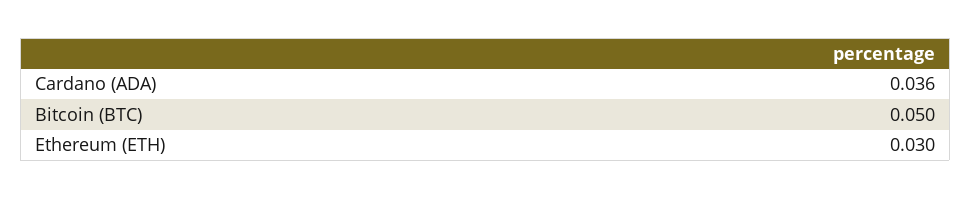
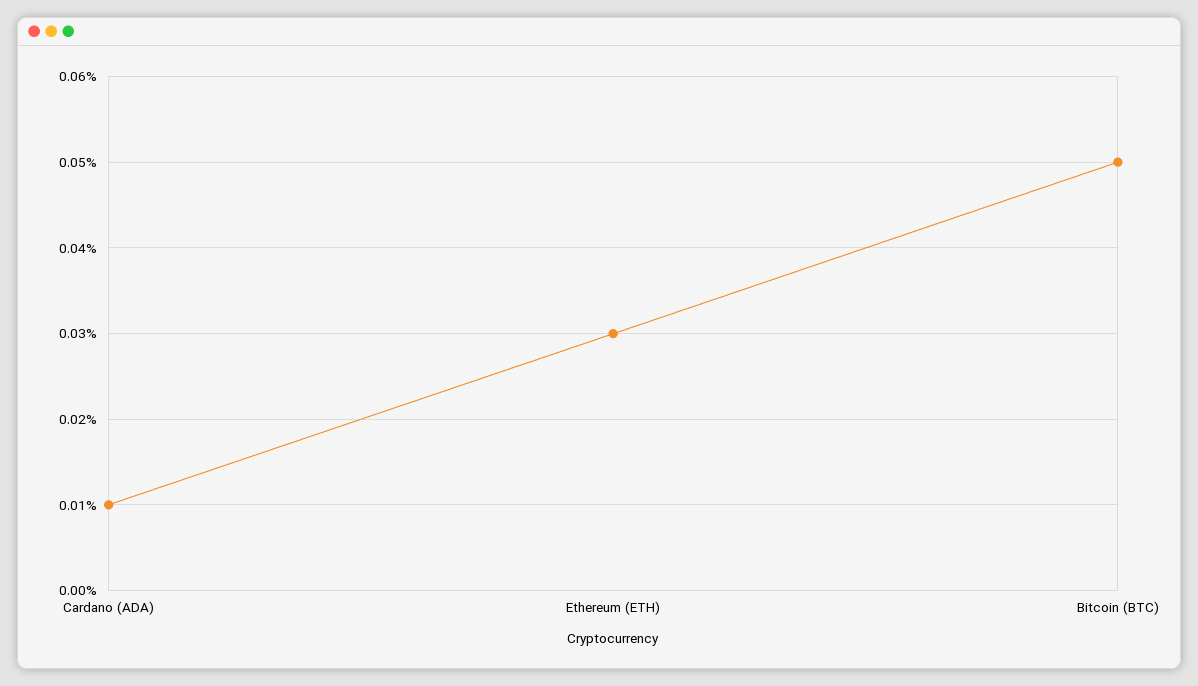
Cardano (ADA): 0.036 -> 0.01

